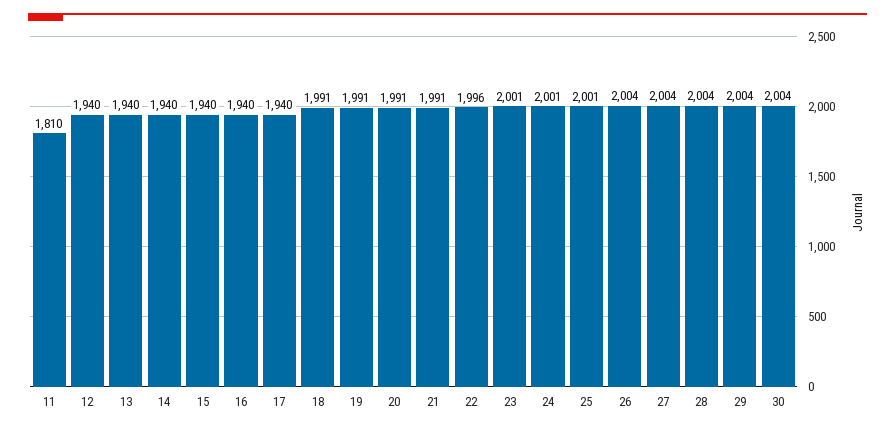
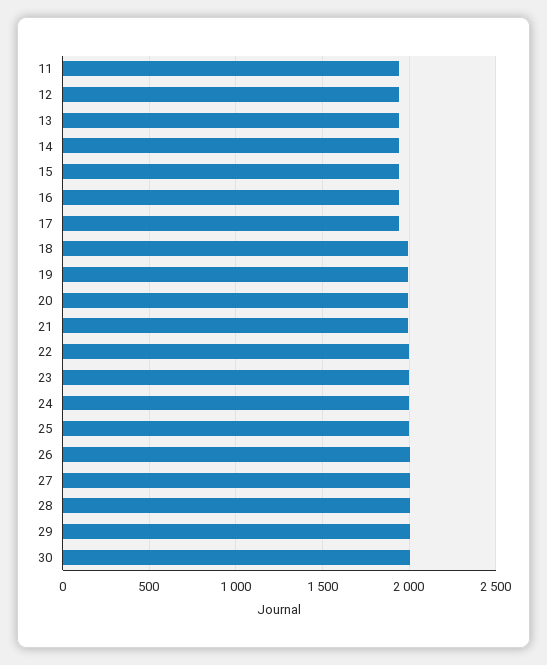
11: 1810 -> 1950

